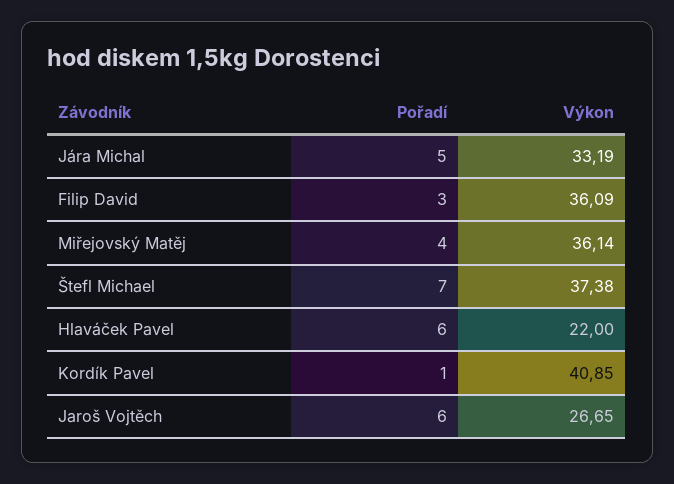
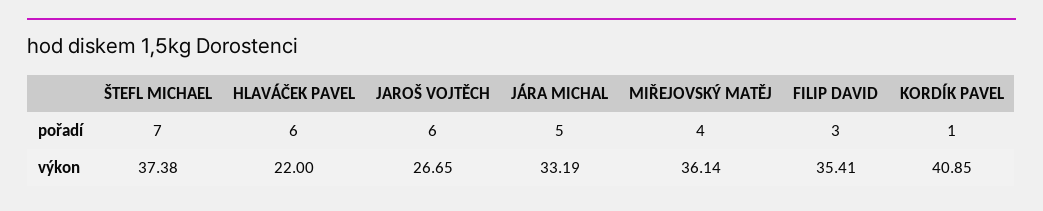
Výkon, Filip David: 36.09 -> 35.41

